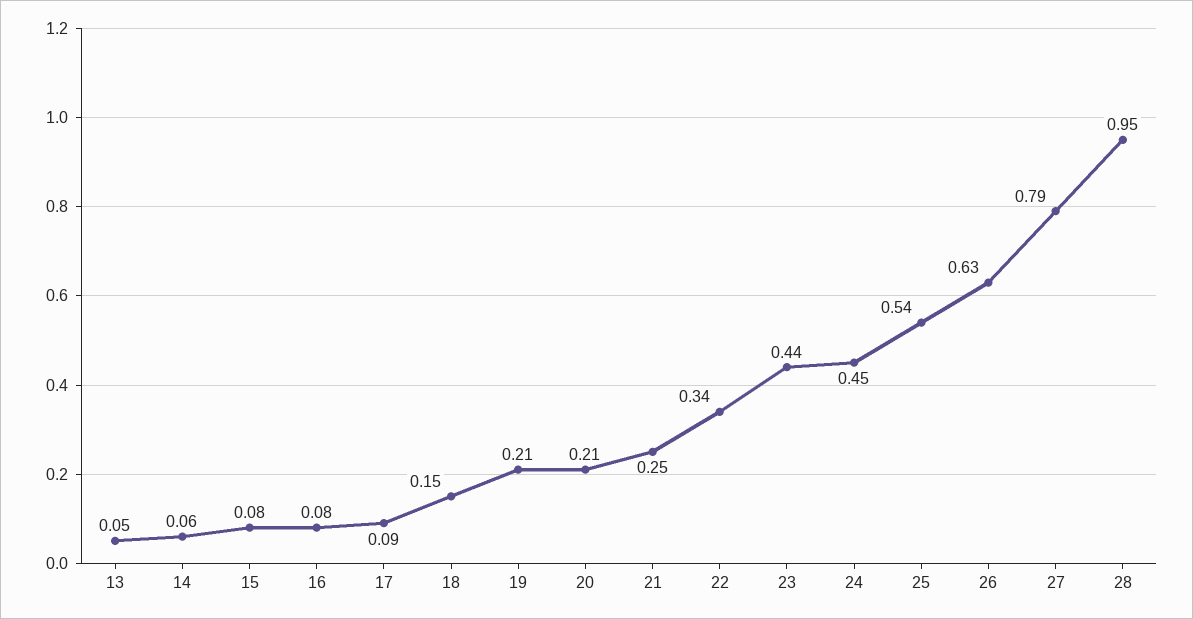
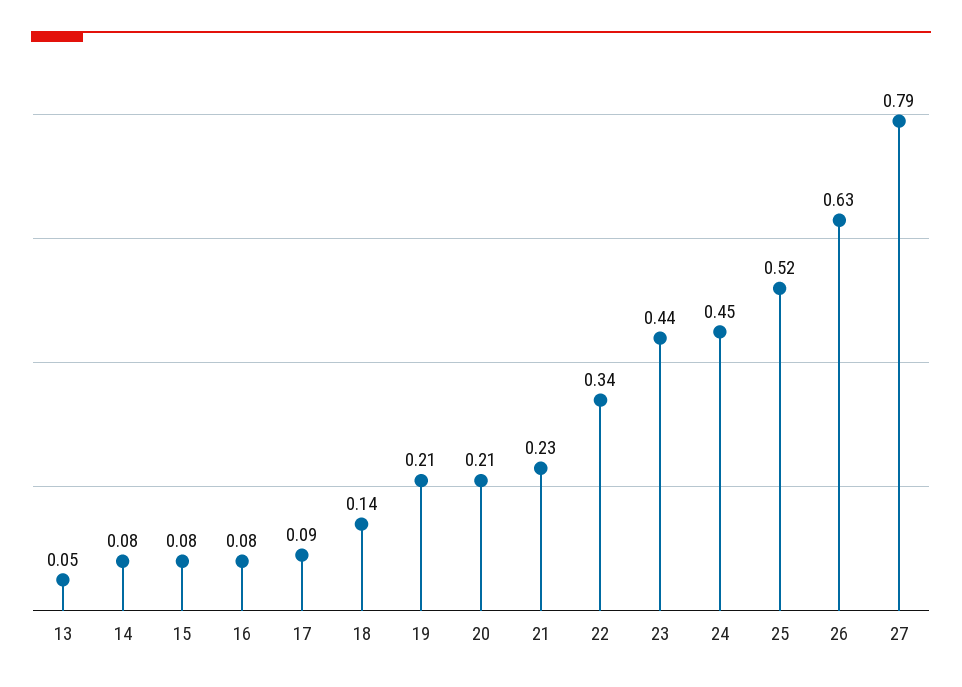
14: 0.06 -> 0.08
18: 0.15 -> 0.14
21: 0.25 -> 0.23
25: 0.54 -> 0.52
28: 0.95 -> none

